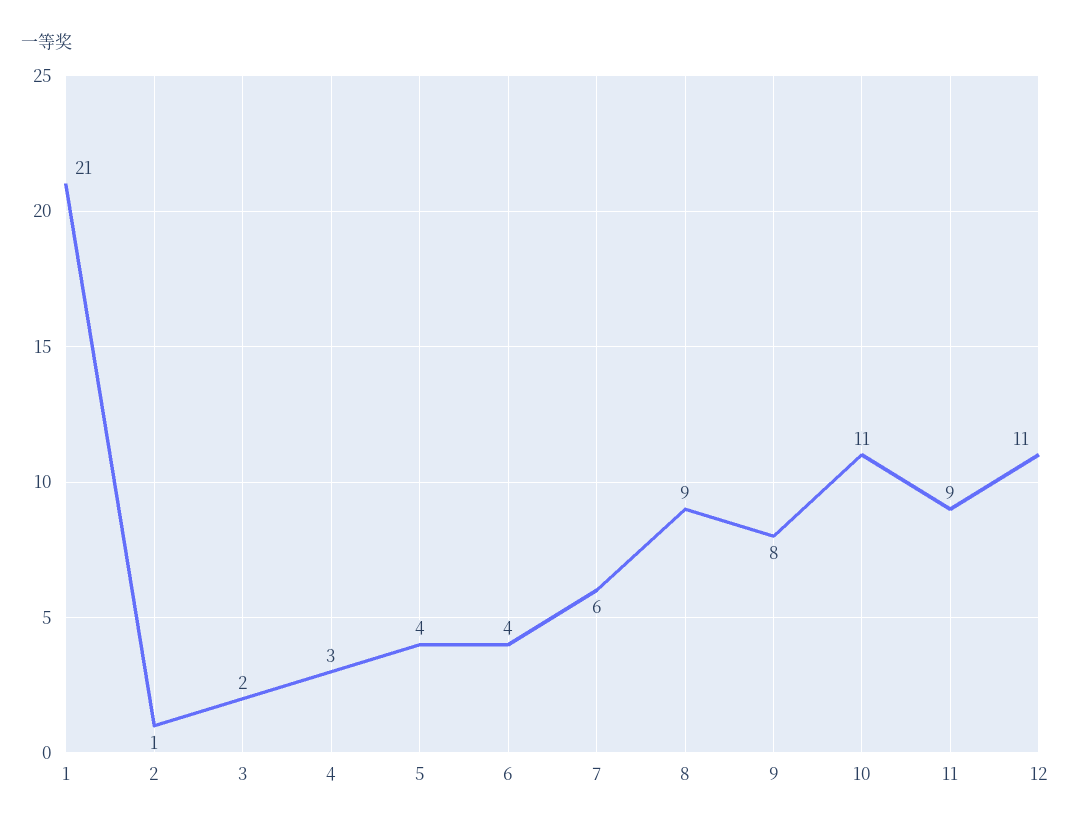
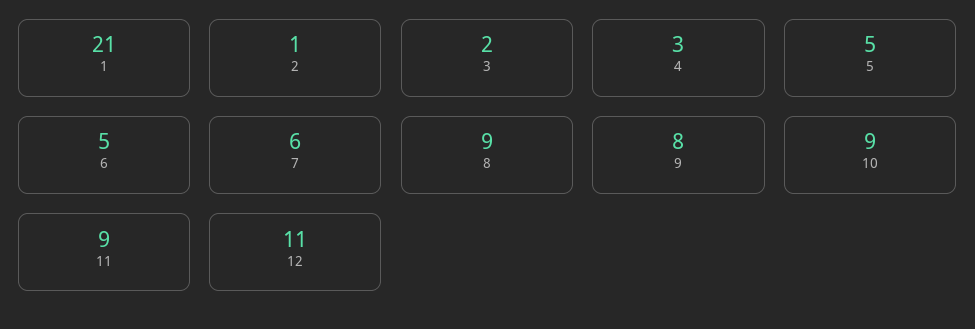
5: 4 -> 5
6: 4 -> 5
10: 11 -> 9

